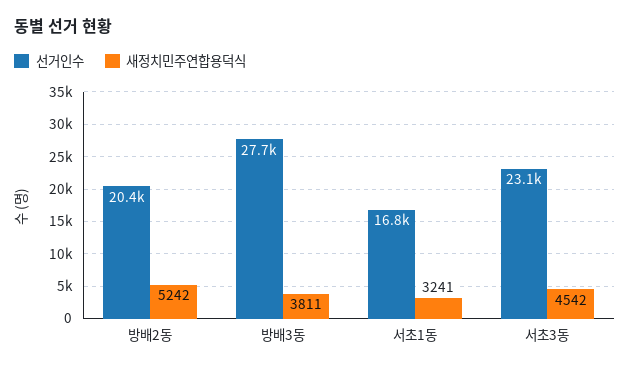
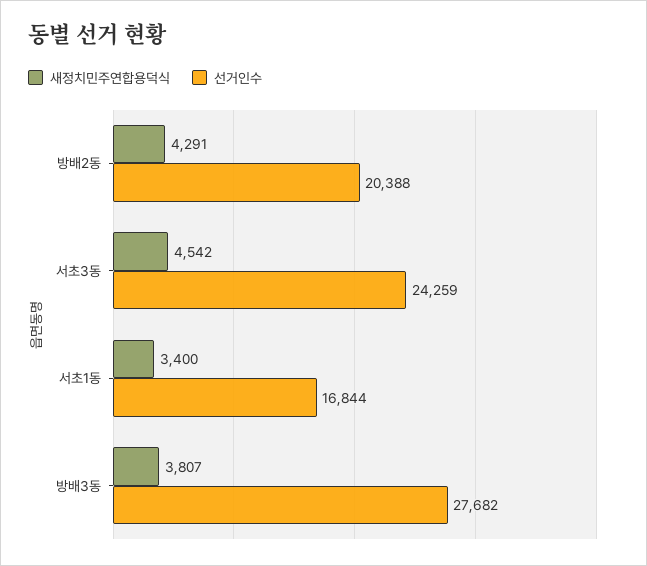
새정치민주연합용덕식, 방배2동: 5242 -> 4291
새정치민주연합용덕식, 방배3동: 3811 -> 3807
새정치민주연합용덕식, 서초1동: 3241 -> 3400
선거인수, 서초3동: 23100 -> 24259

